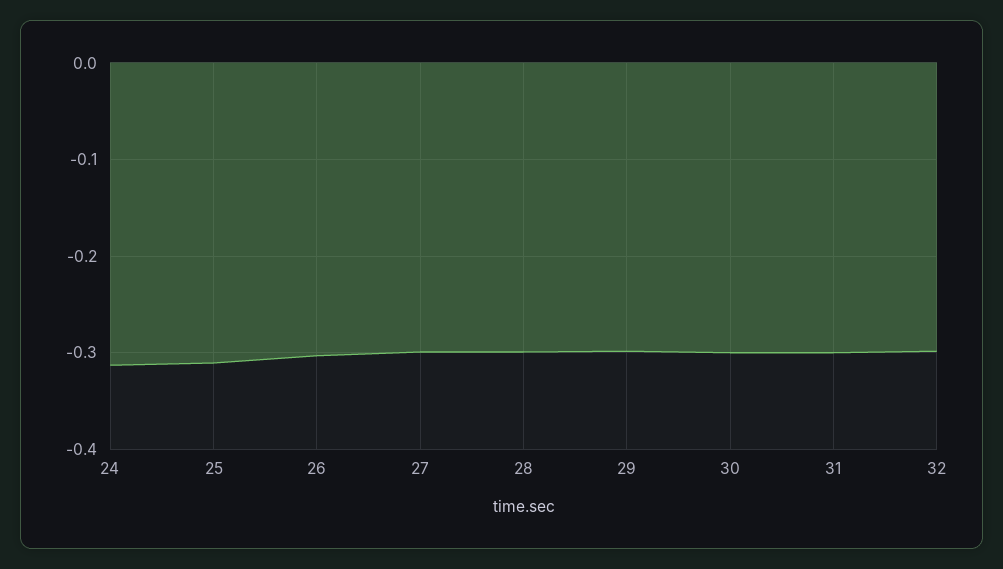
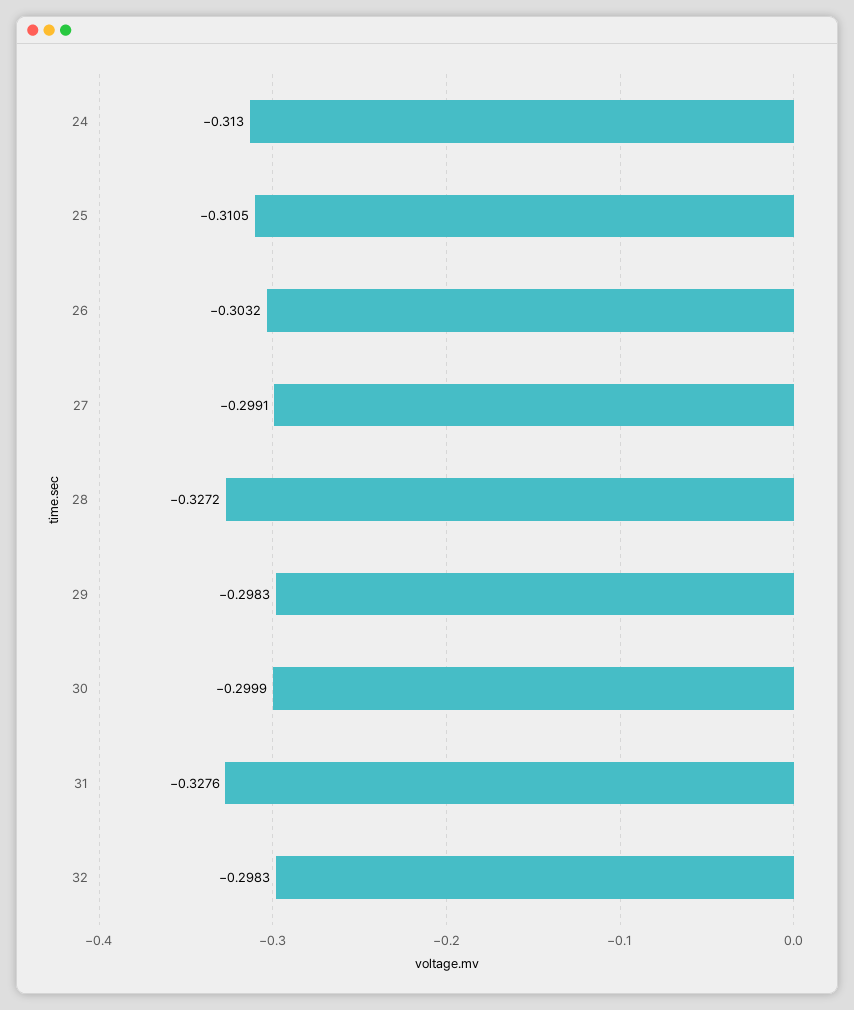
28: -0.3 -> -0.3272
31: -0.3 -> -0.3276

